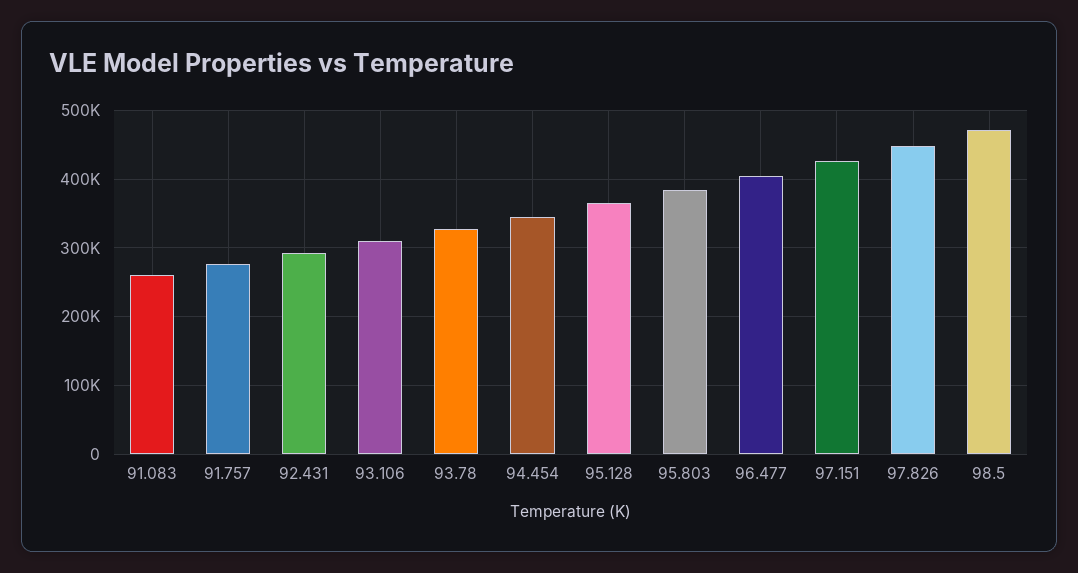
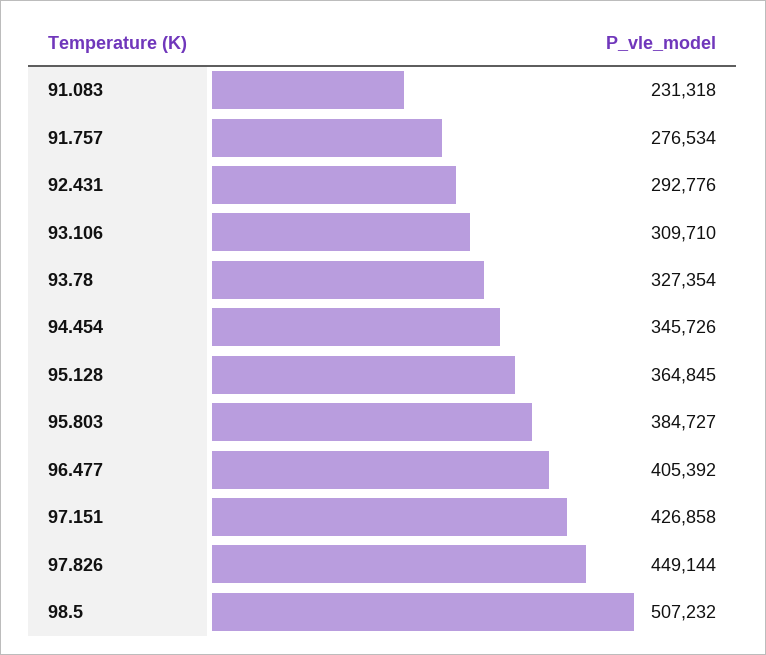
91.083: 260000 -> 231318
98.5: 470000 -> 507232

